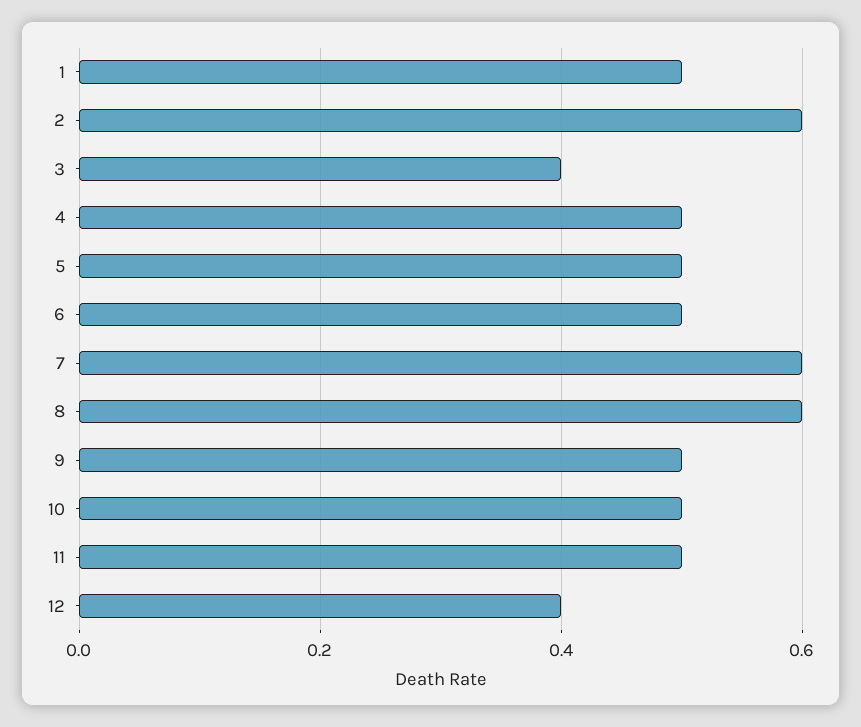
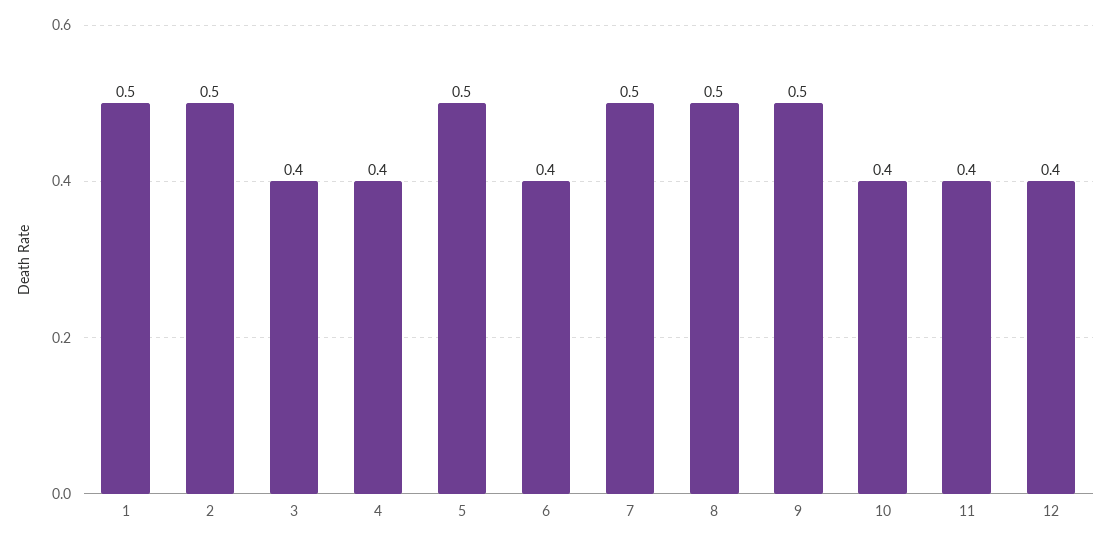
2: 0.6 -> 0.5
4: 0.5 -> 0.4
6: 0.5 -> 0.4
7: 0.6 -> 0.5
8: 0.6 -> 0.5
10: 0.5 -> 0.4
11: 0.5 -> 0.4

